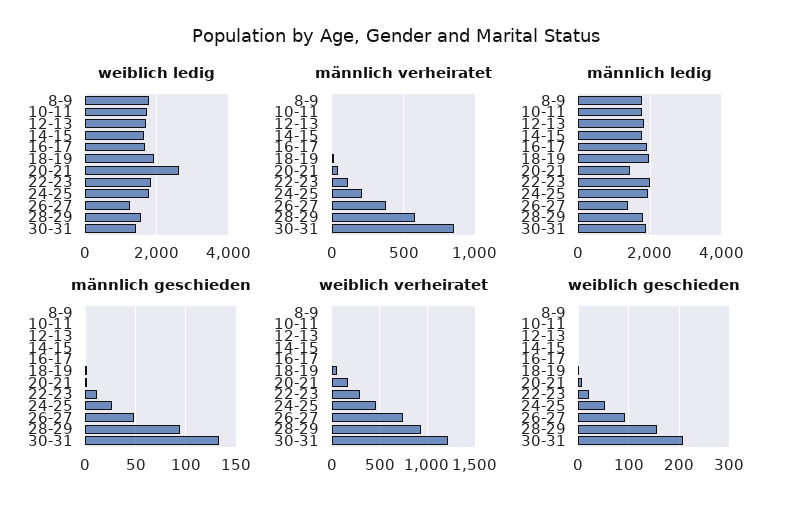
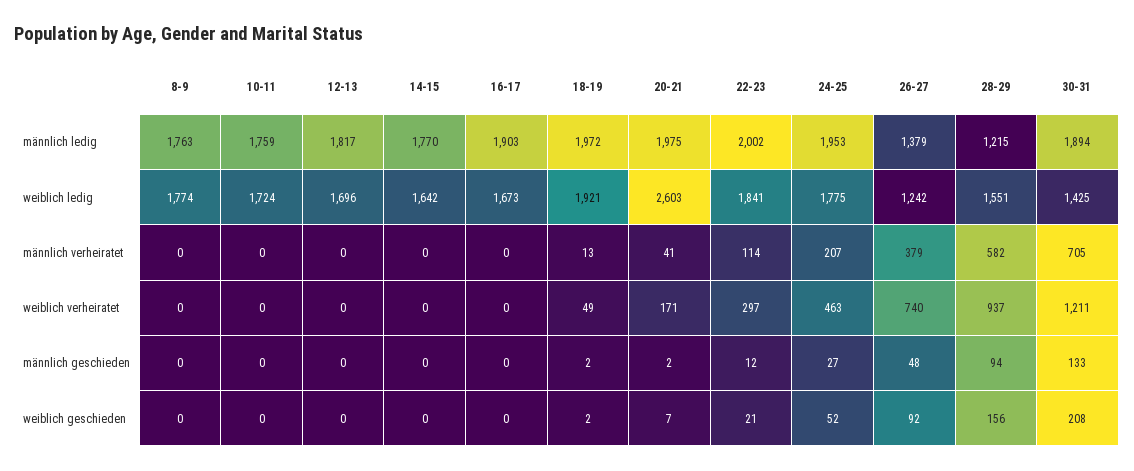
männlich verheiratet, 30-31: 850 -> 705
männlich ledig, 20-21: 1400 -> 1975
männlich ledig, 28-29: 1800 -> 1215

